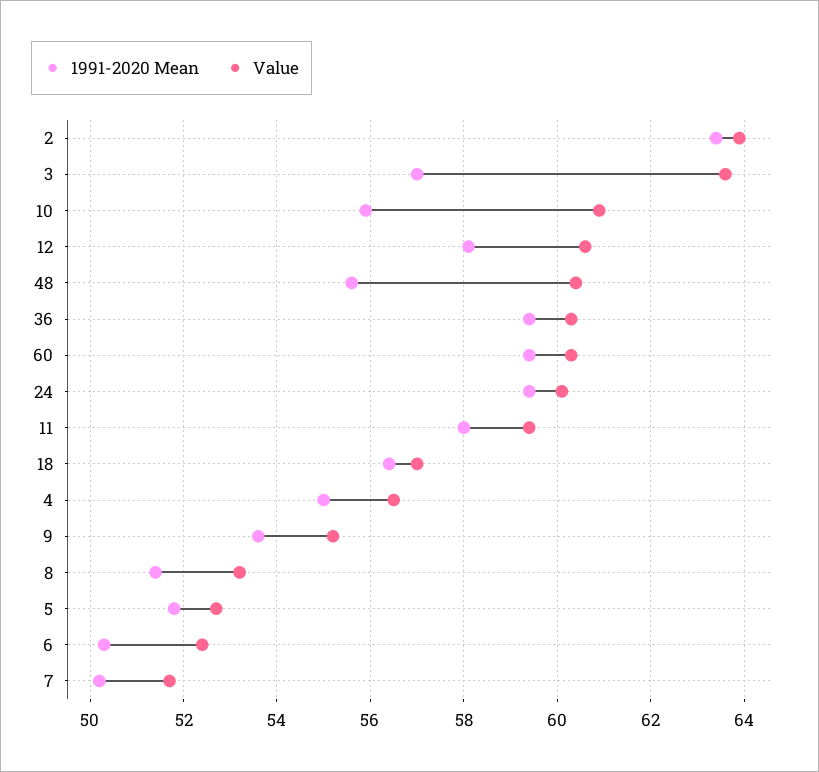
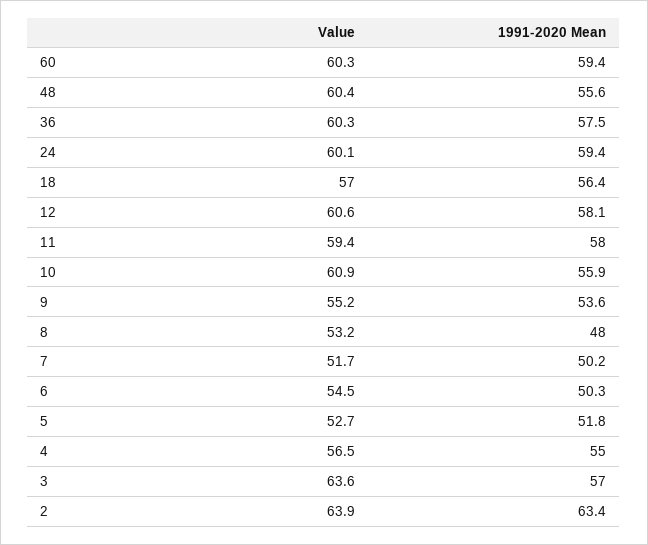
1991-2020 Mean, 36: 59.5 -> 57.5
1991-2020 Mean, 8: 51.5 -> 48
Value, 6: 52.5 -> 54.5

